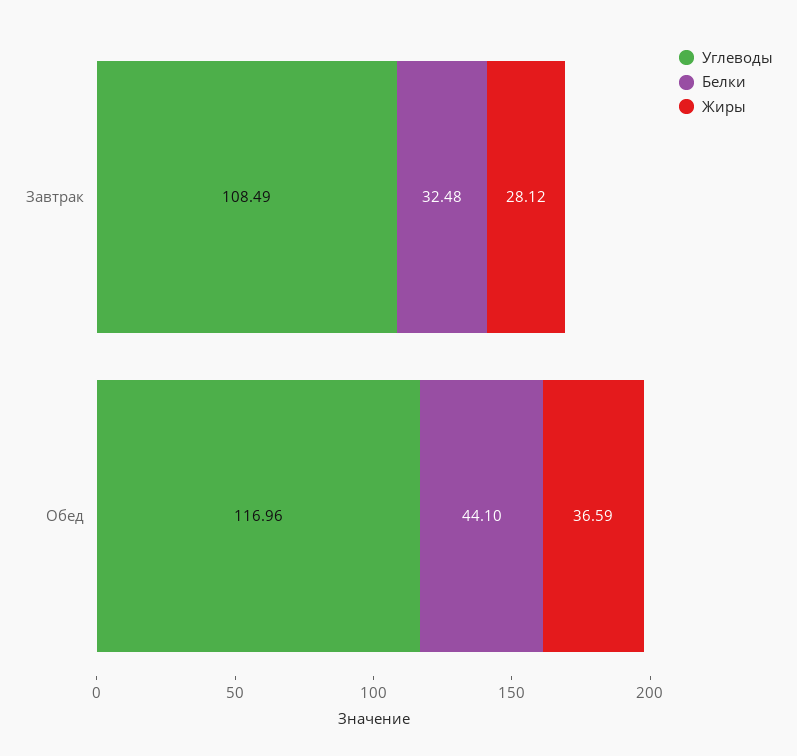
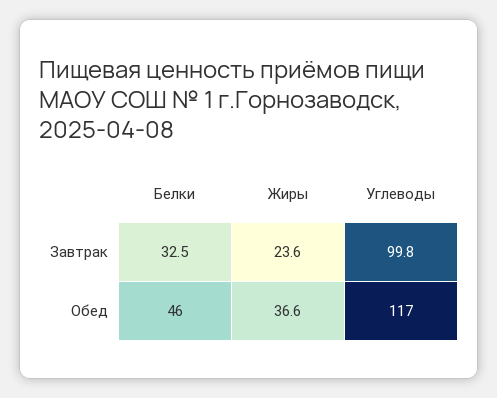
Углеводы, Завтрак: 108.49 -> 99.8
Жиры, Завтрак: 28.12 -> 23.6
Белки, Обед: 44.1 -> 46

